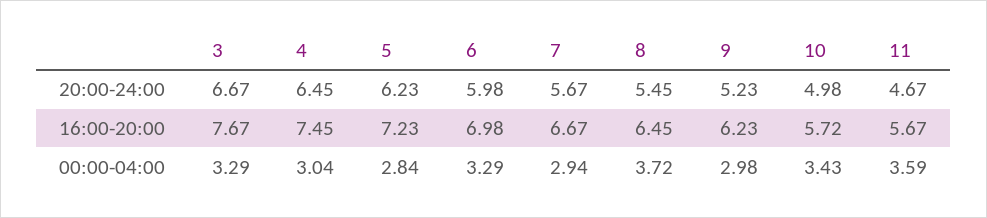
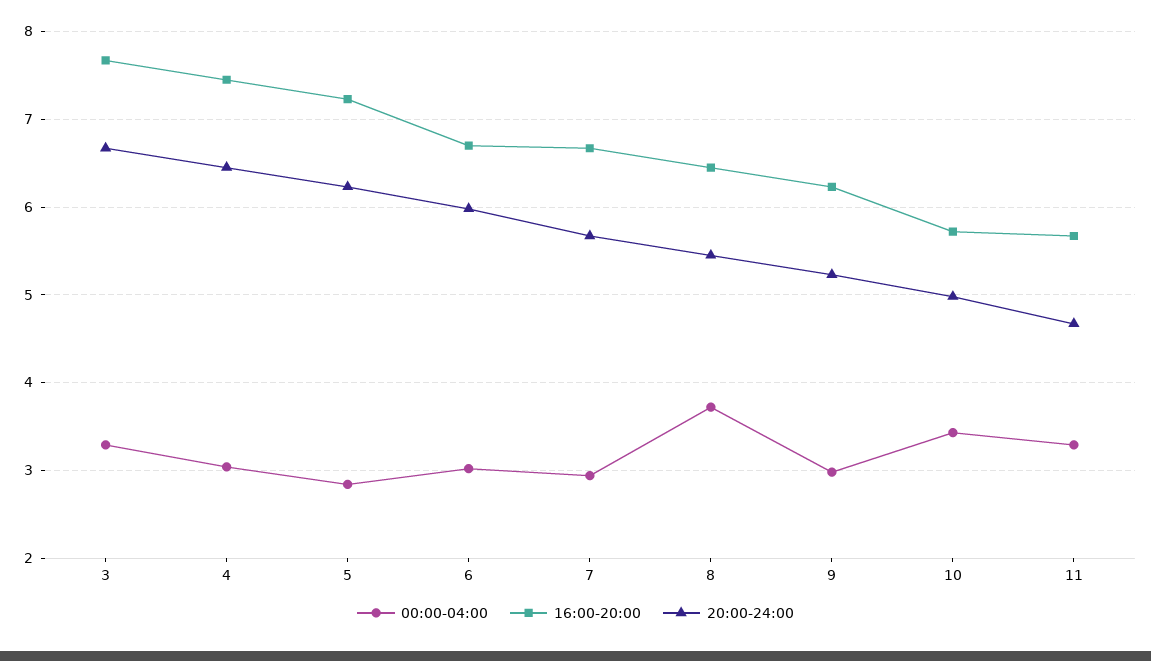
16:00-20:00, 6: 6.98 -> 6.7
00:00-04:00, 6: 3.29 -> 3
00:00-04:00, 11: 3.59 -> 3.3

